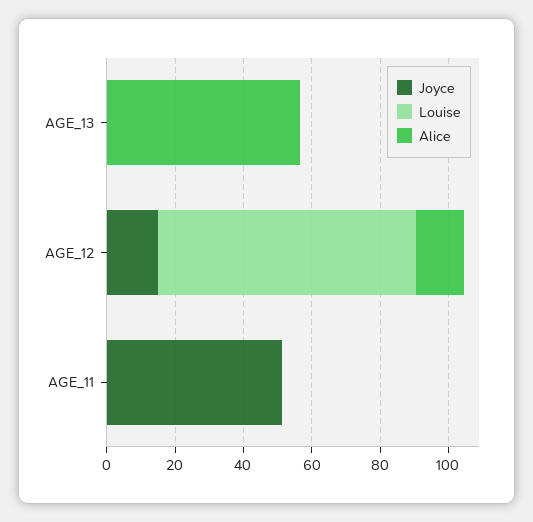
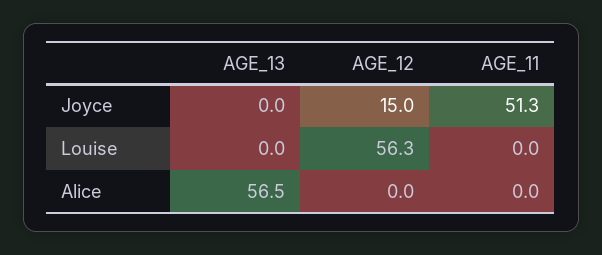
Louise, AGE_12: 75 -> 56.3
Alice, AGE_12: 15 -> 0

